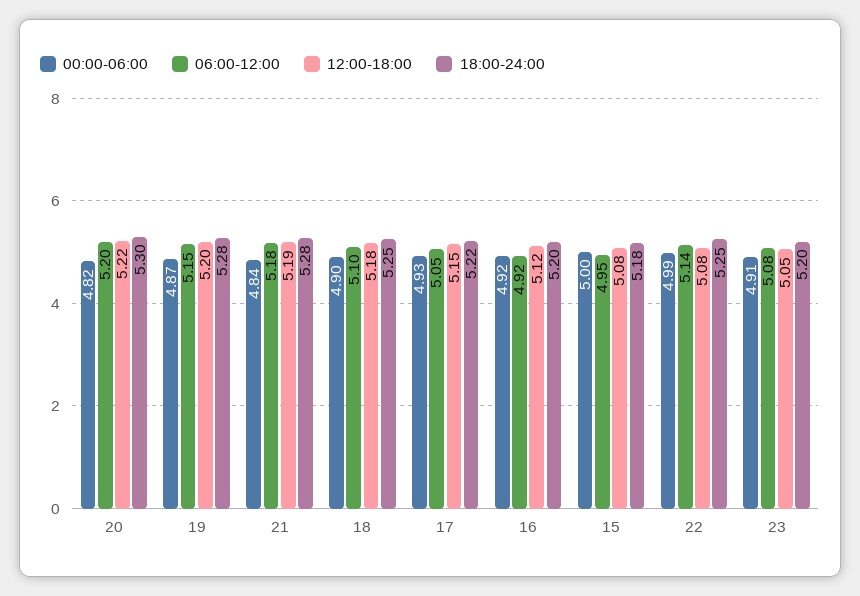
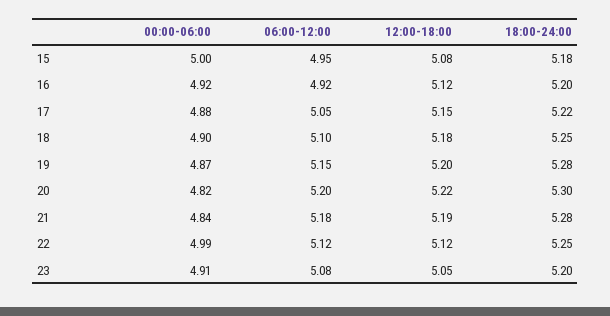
00:00-06:00, 17: 4.93 -> 4.88
06:00-12:00, 22: 5.14 -> 5.12
12:00-18:00, 22: 5.08 -> 5.12

